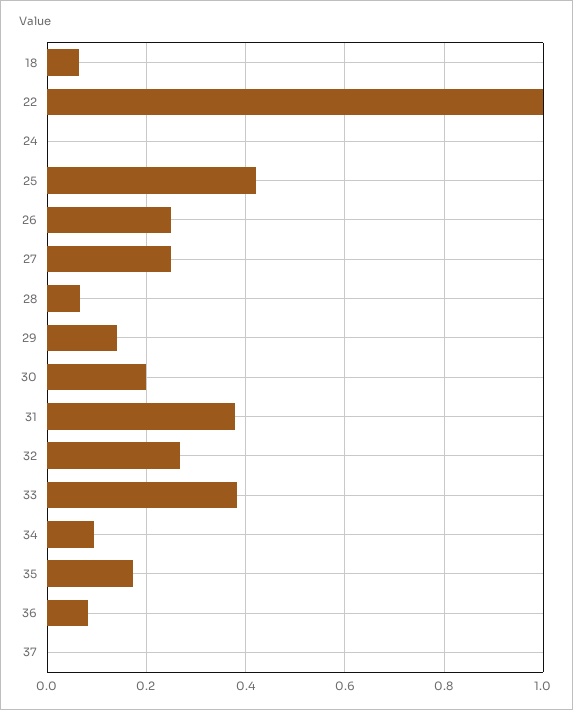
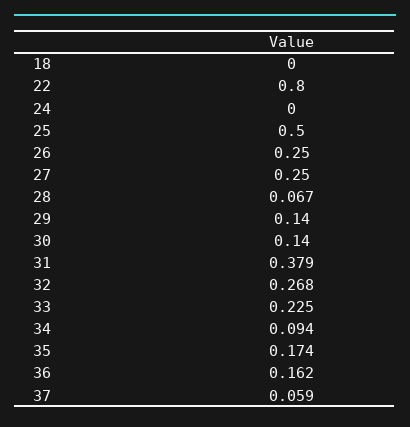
18: 0.06 -> 0
22: 1 -> 0.8
25: 0.42 -> 0.5
30: 0.2 -> 0.14
33: 0.38 -> 0.225
36: 0.08 -> 0.162
37: 0 -> 0.059

